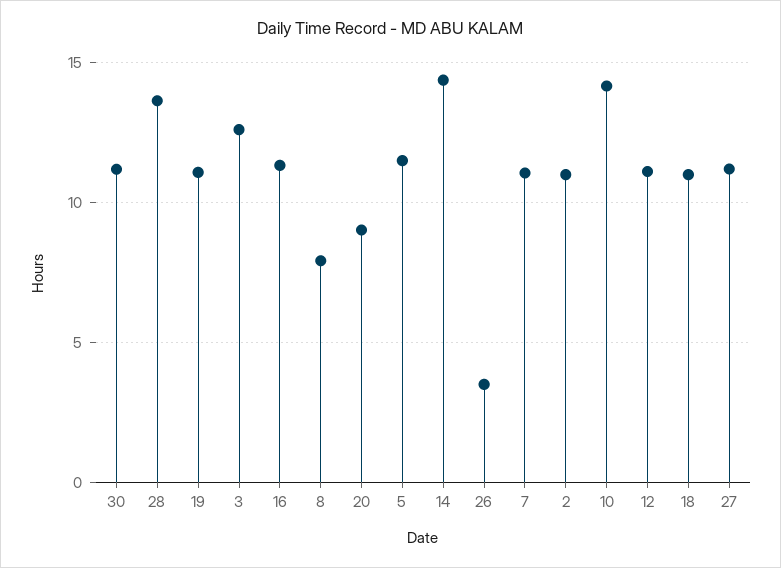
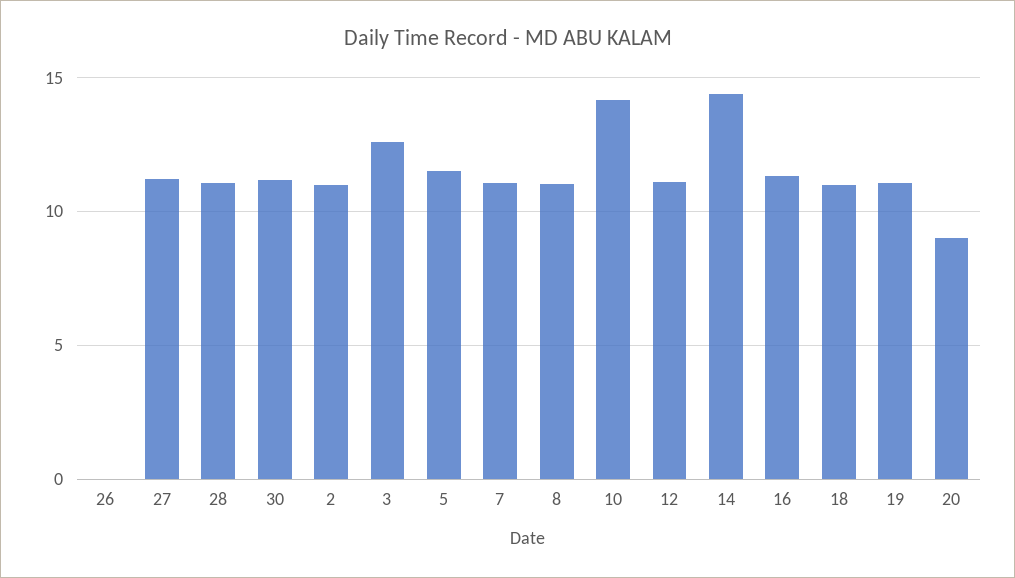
28: 13.5 -> 11
8: 8 -> 11
26: 3.5 -> 0

